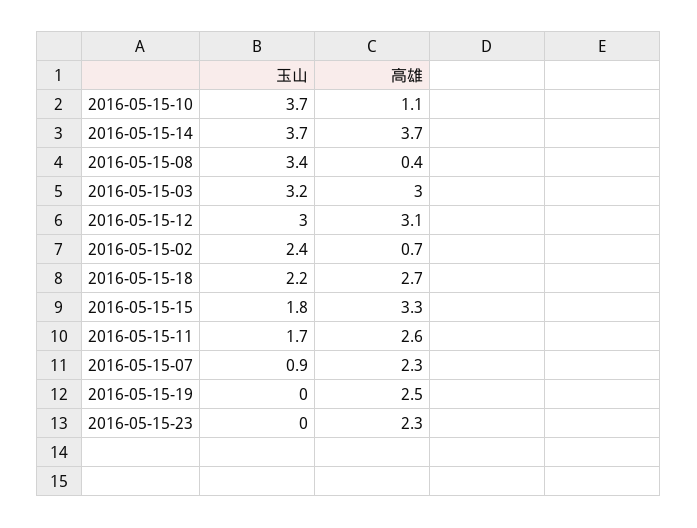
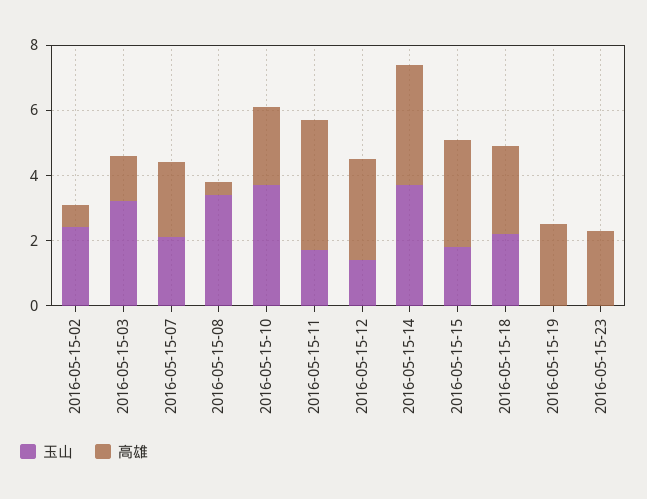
高雄, 2016-05-15-10: 1.1 -> 2.5
高雄, 2016-05-15-03: 3 -> 1.5
玉山, 2016-05-15-12: 3 -> 1.5
高雄, 2016-05-15-11: 2.6 -> 4
玉山, 2016-05-15-07: 0.9 -> 2

